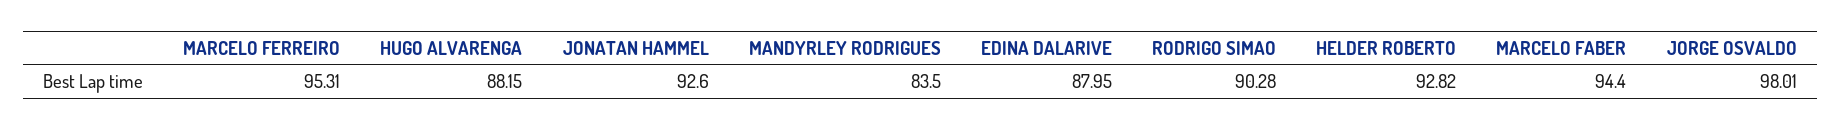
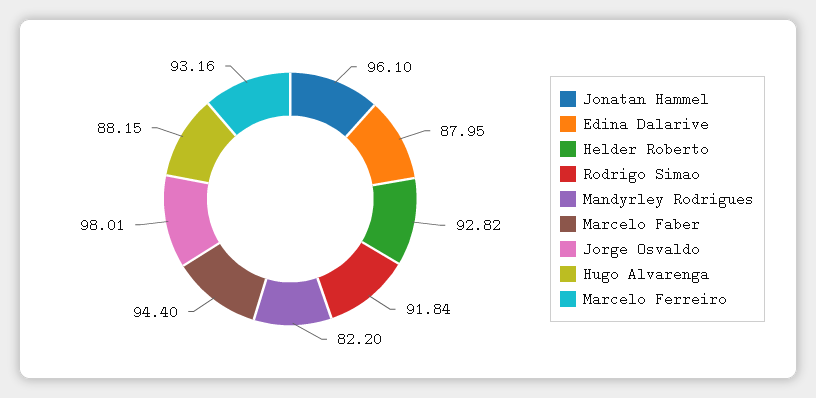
MARCELO FERREIRO: 95.31 -> 93.16
JONATAN HAMMEL: 92.6 -> 96.1
MANDYRLEY RODRIGUES: 83.5 -> 82.2
RODRIGO SIMAO: 90.28 -> 91.84

